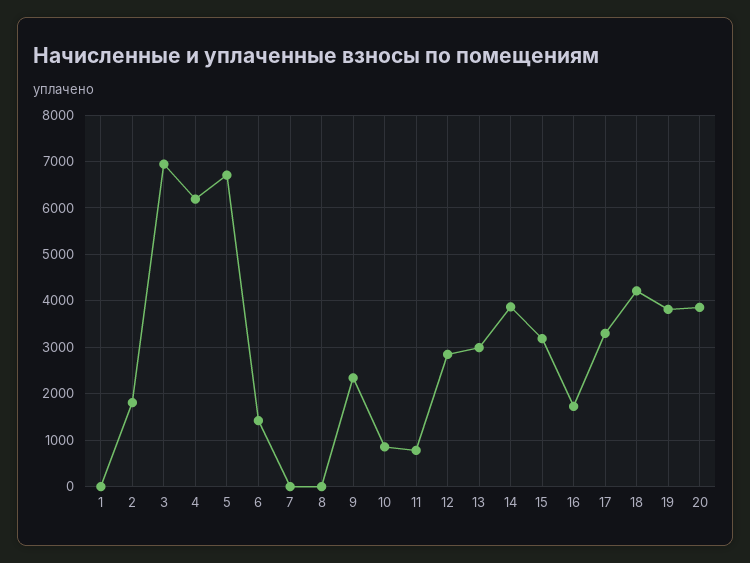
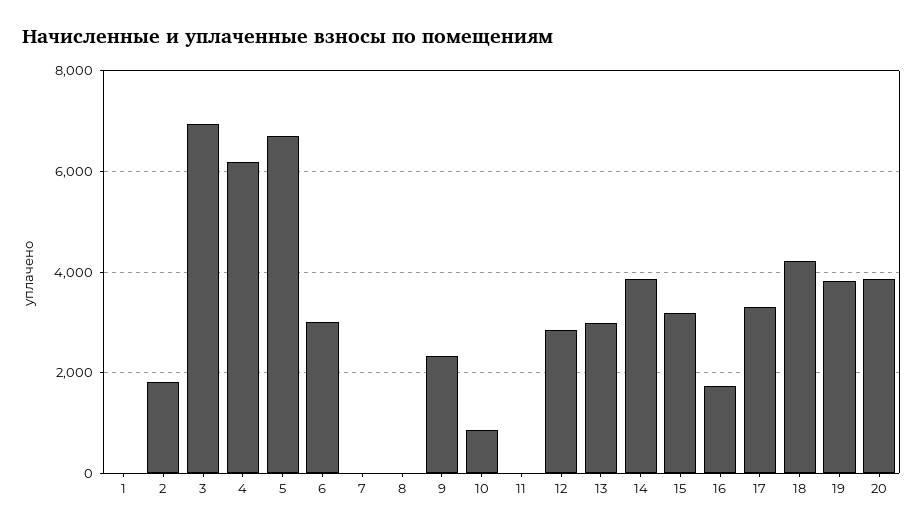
6: 1400 -> 3000
11: 800 -> 0

